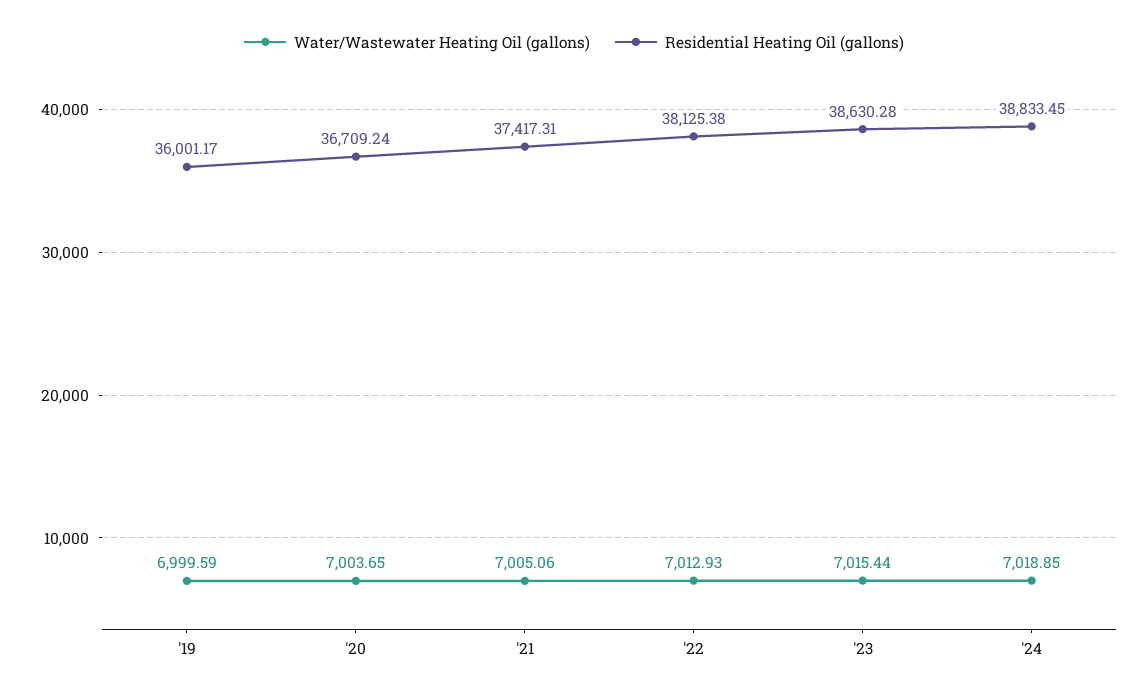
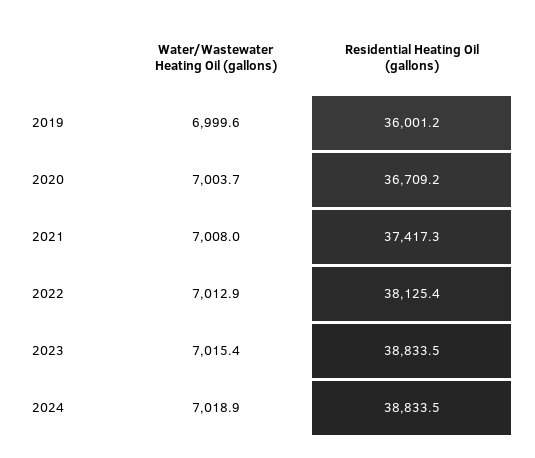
Water/Wastewater Heating Oil (gallons), '21: 7005.06 -> 7008
Residential Heating Oil (gallons), '23: 38630.28 -> 38833.5

